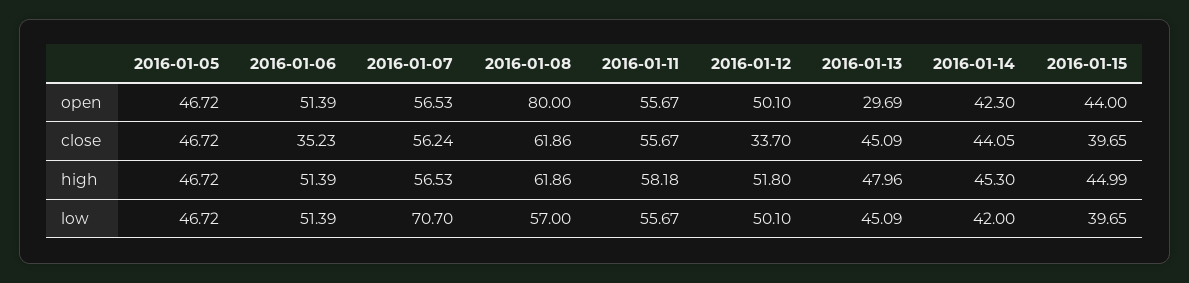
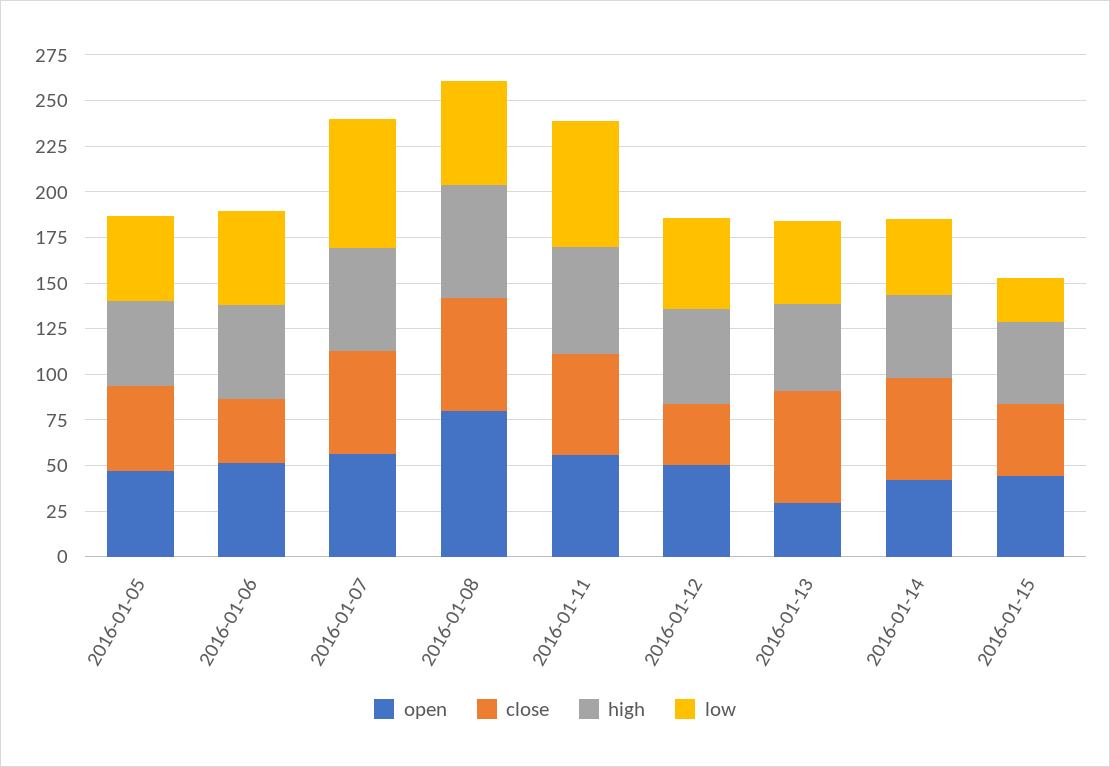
close, 2016-01-13: 45.09 -> 60
close, 2016-01-14: 44.05 -> 55
low, 2016-01-11: 55.67 -> 70
low, 2016-01-15: 39.65 -> 25

